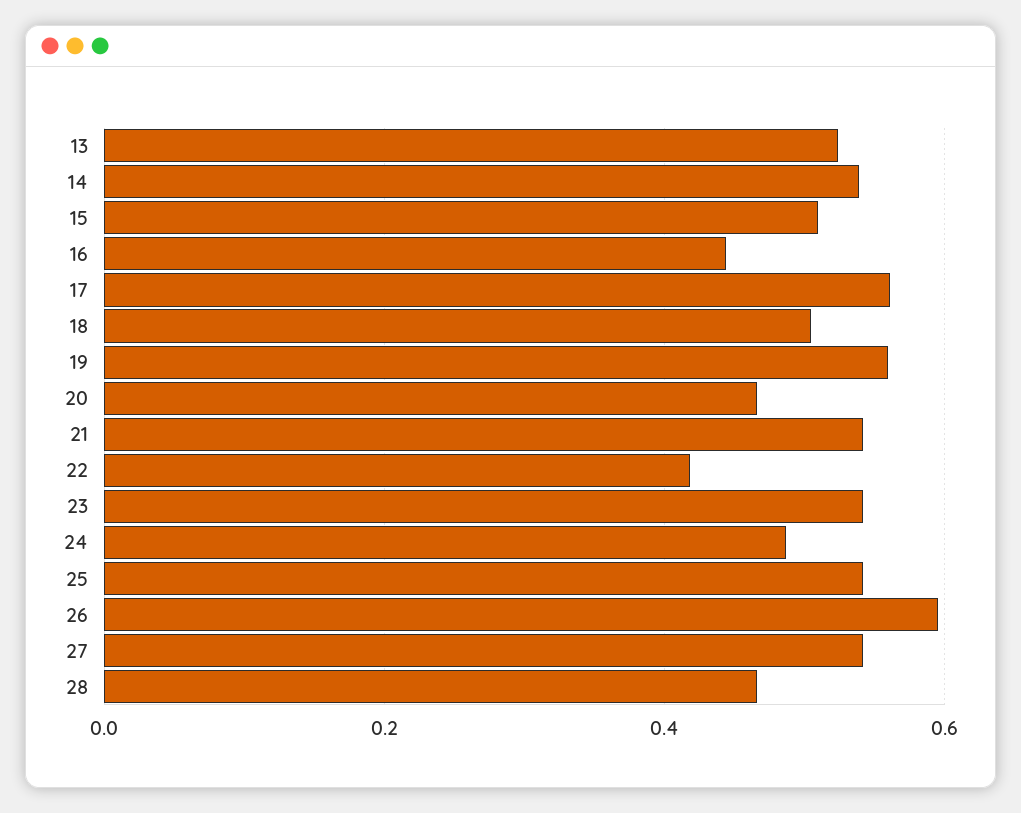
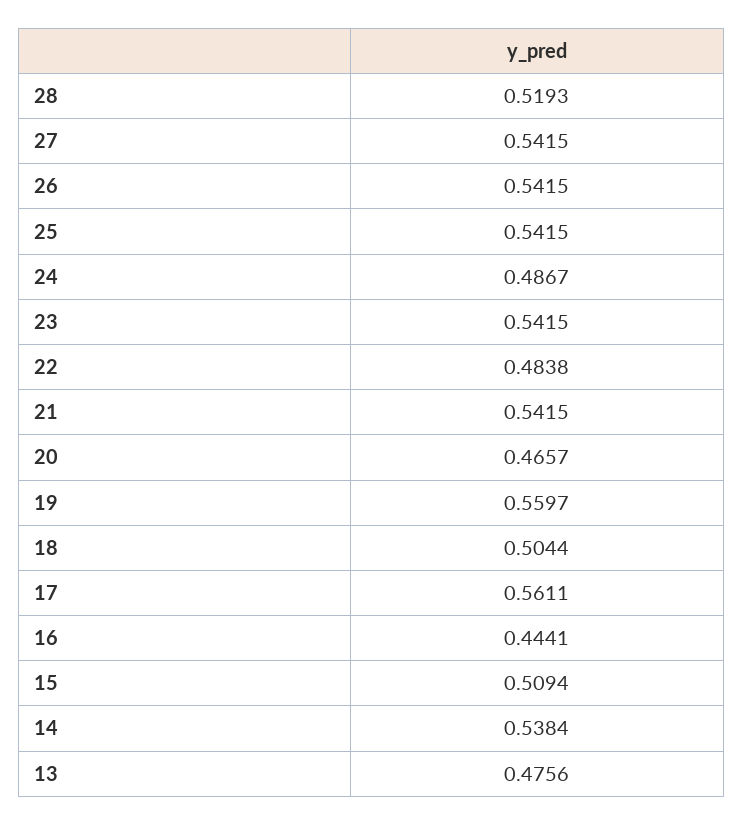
13: 0.52 -> 0.4756
22: 0.42 -> 0.4838
26: 0.6 -> 0.5415
28: 0.46 -> 0.5193

